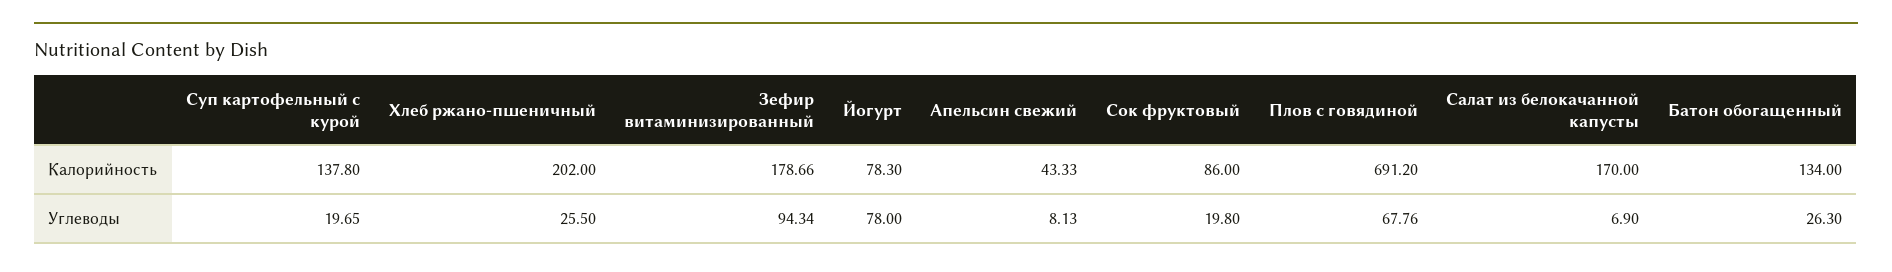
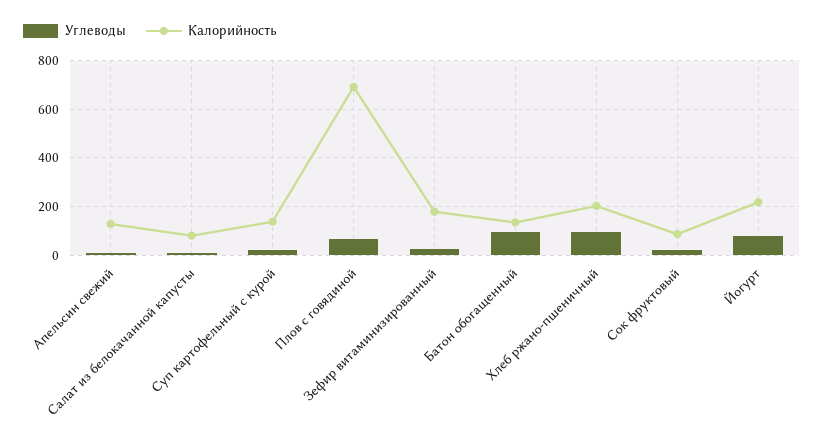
Калорийность, Йогурт: 78.3 -> 225
Калорийность, Апельсин свежий: 43.33 -> 125
Калорийность, Салат из белокачанной капусты: 170 -> 75
Углеводы, Хлеб ржано-пшеничный: 25.5 -> 100
Углеводы, Зефир витаминизированный: 94.34 -> 25
Углеводы, Батон обогащенный: 26.3 -> 100

